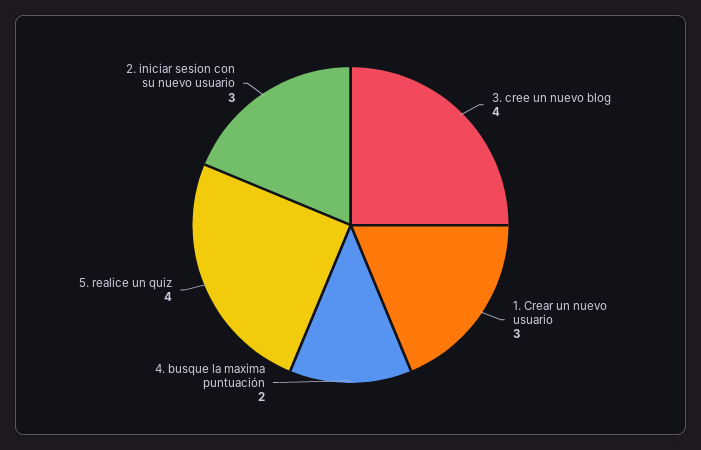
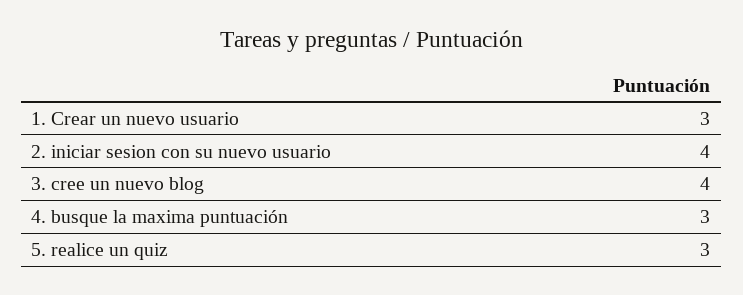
4. busque la maxima puntuación: 2 -> 3
5. realice un quiz: 4 -> 3
2. iniciar sesion con su nuevo usuario: 3 -> 4

